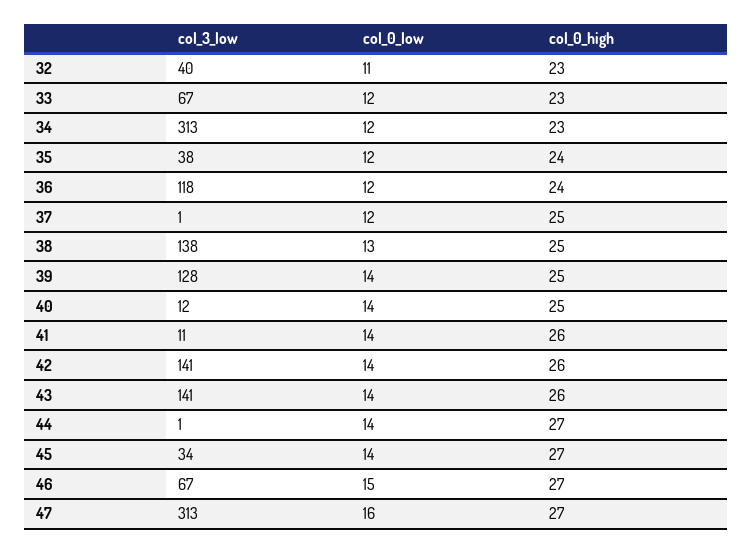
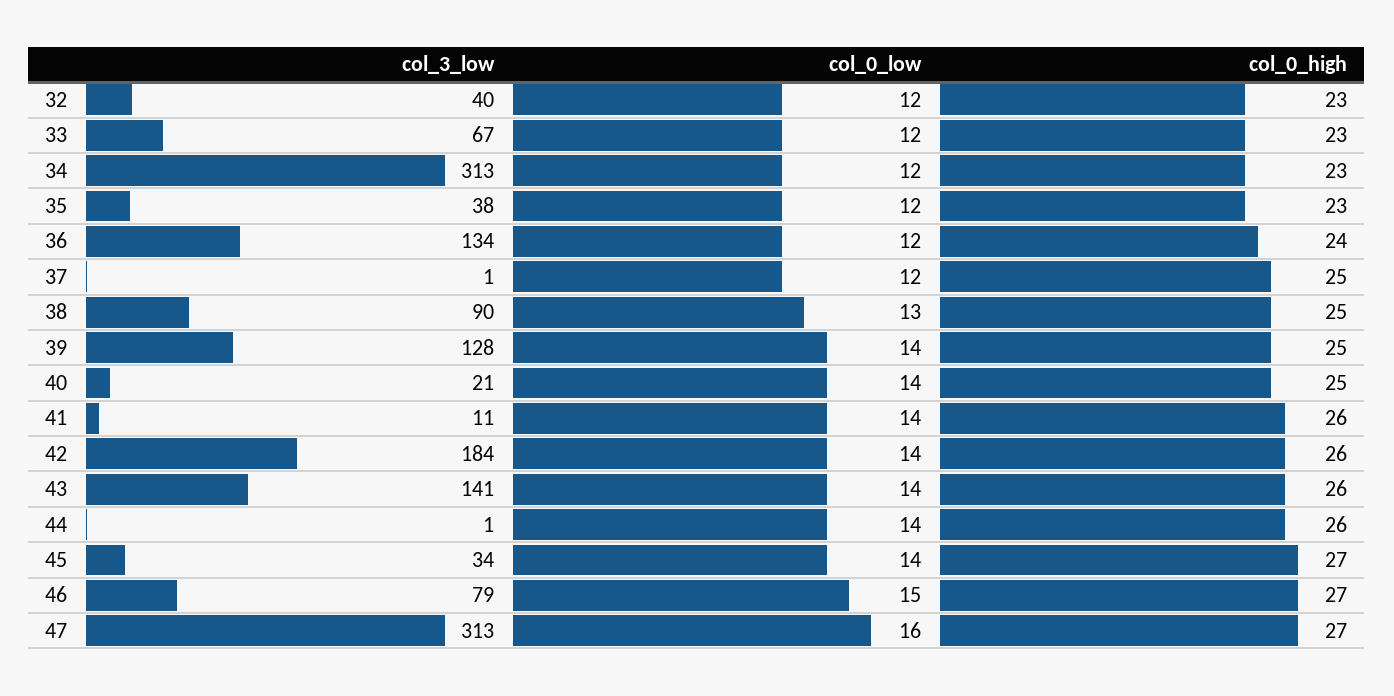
col_0_low, 32: 11 -> 12
col_0_high, 35: 24 -> 23
col_3_low, 36: 118 -> 134
col_3_low, 38: 138 -> 90
col_3_low, 40: 12 -> 21
col_3_low, 42: 141 -> 184
col_0_high, 44: 27 -> 26
col_3_low, 46: 67 -> 79

